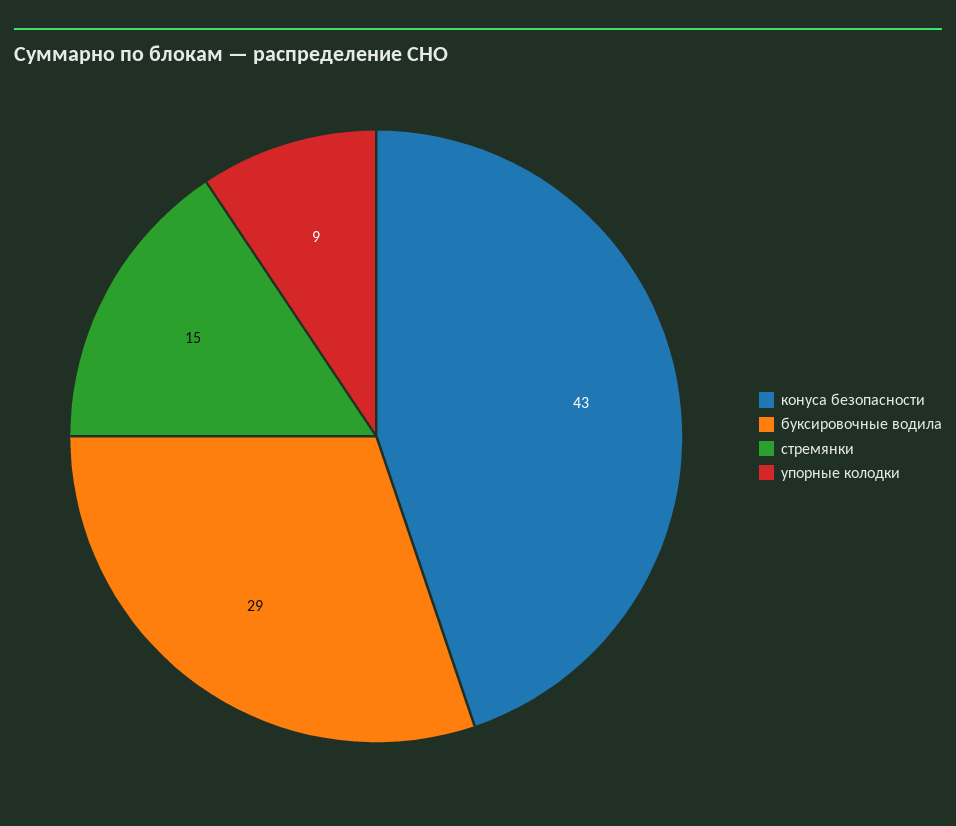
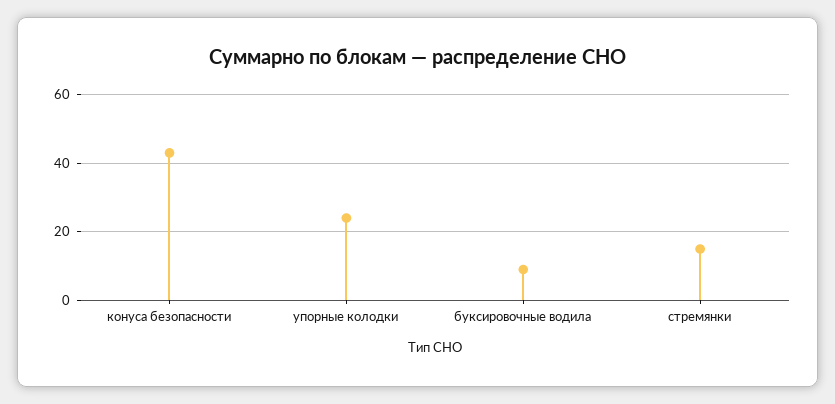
буксировочные водила: 29 -> 10
упорные колодки: 9 -> 25

